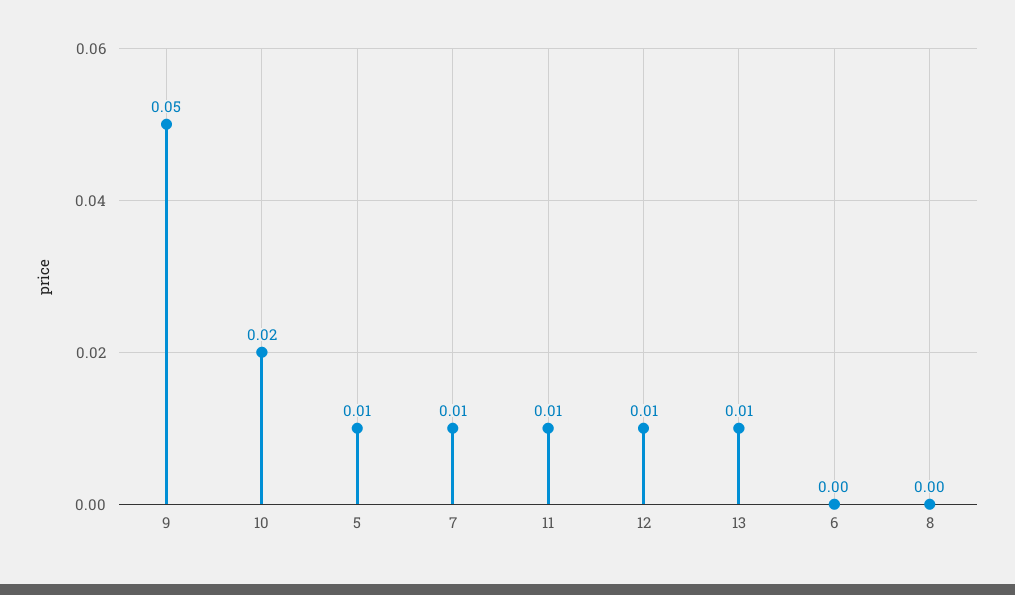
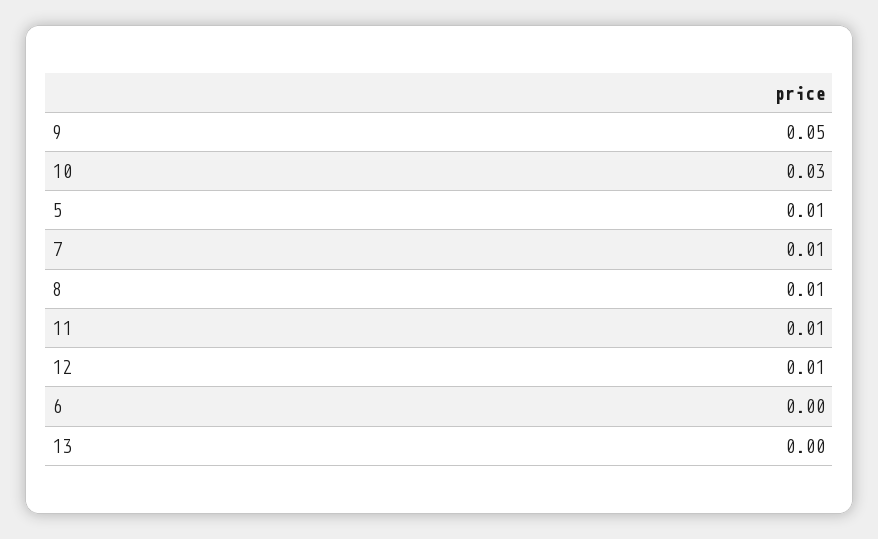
10: 0.02 -> 0.03
13: 0.01 -> 0
8: 0 -> 0.01

